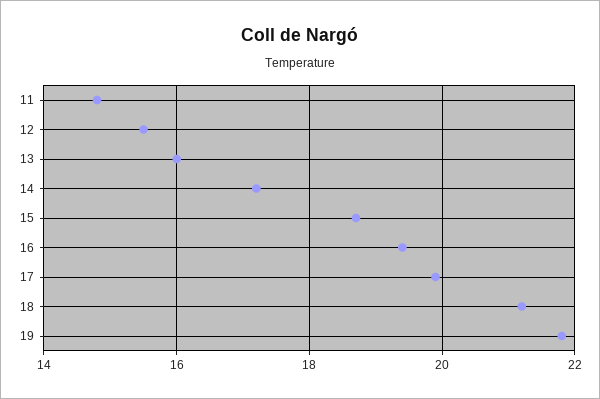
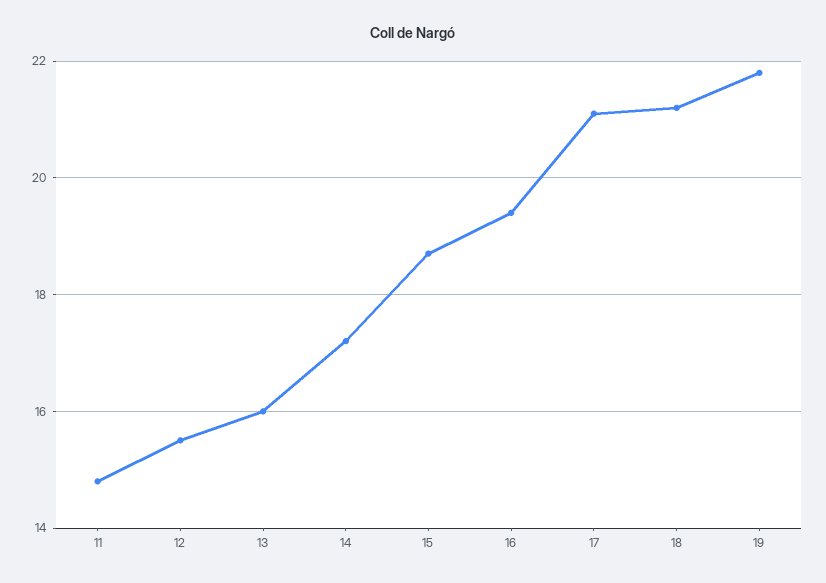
17: 20 -> 21

